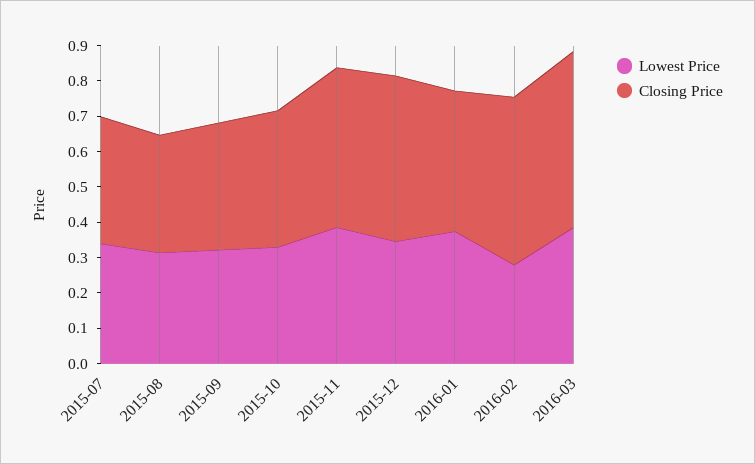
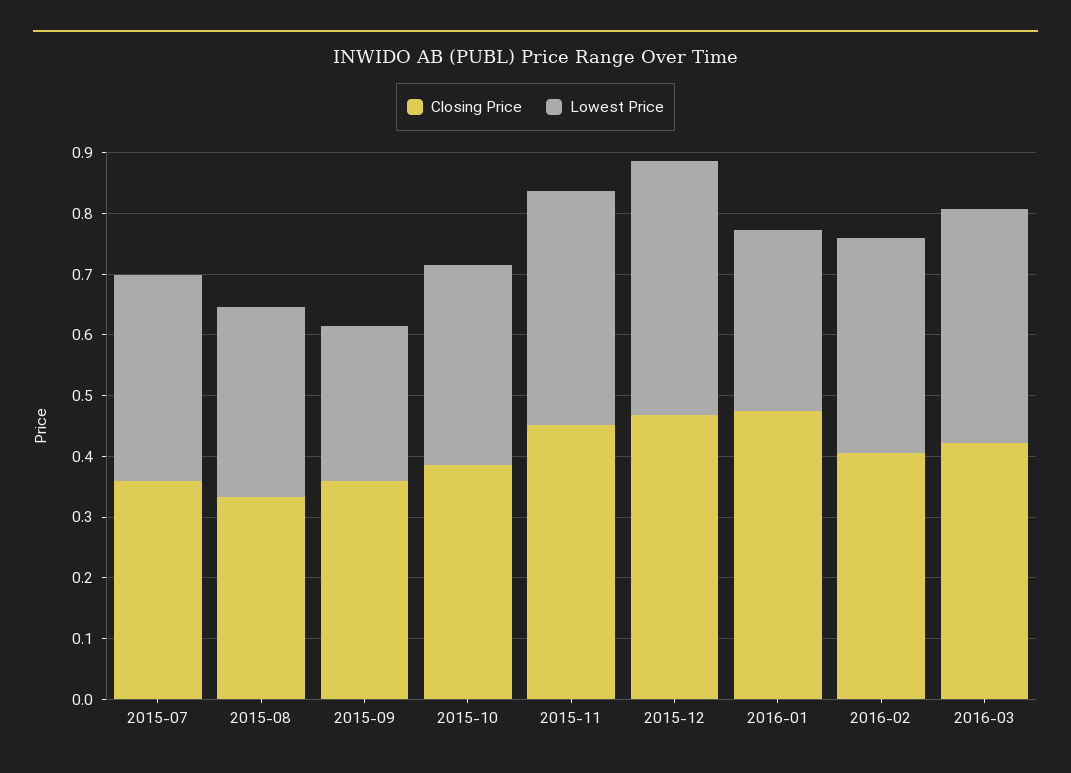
Lowest Price, 2015-09: 0.325 -> 0.26
Lowest Price, 2015-12: 0.35 -> 0.42
Lowest Price, 2016-01: 0.375 -> 0.3
Closing Price, 2016-01: 0.4 -> 0.48
Lowest Price, 2016-02: 0.275 -> 0.36
Closing Price, 2016-02: 0.475 -> 0.4
Closing Price, 2016-03: 0.5 -> 0.42

